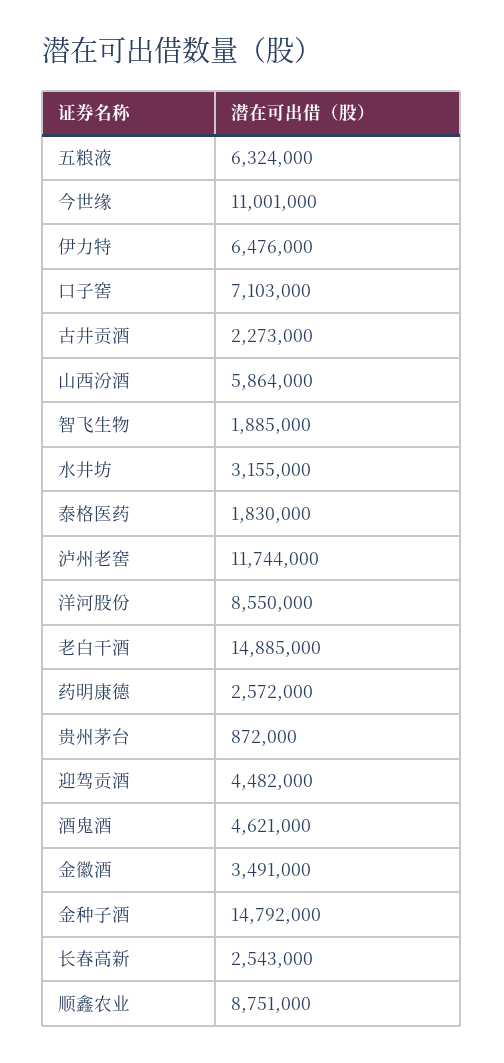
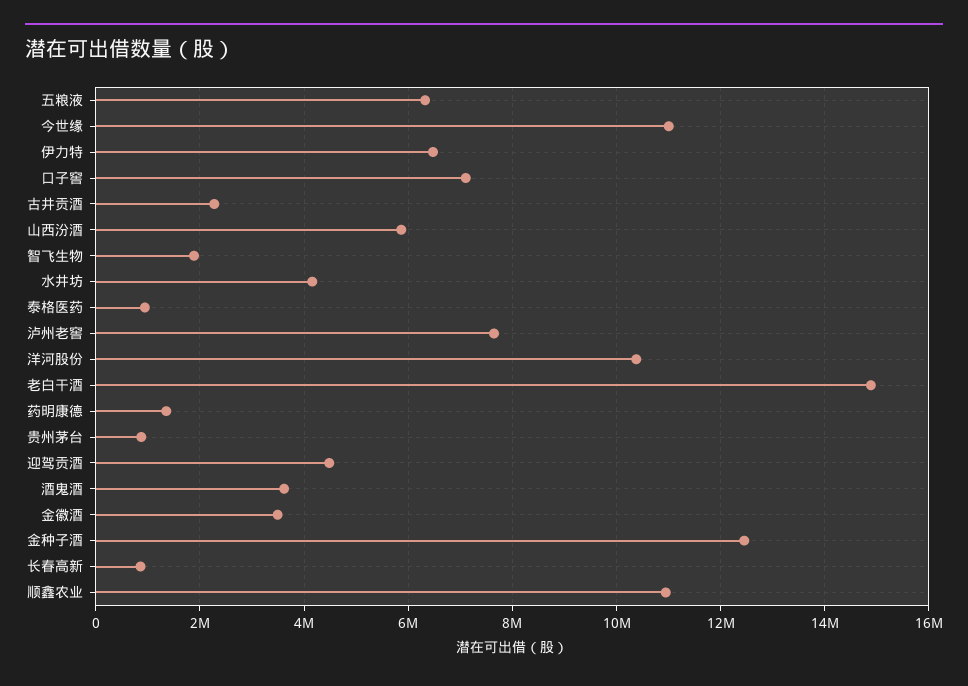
水井坊: 3155000 -> 4200000
泰格医药: 1830000 -> 1000000
泸州老窖: 11744000 -> 7600000
洋河股份: 8550000 -> 10400000
药明康德: 2572000 -> 1400000
酒鬼酒: 4621000 -> 3600000
金种子酒: 14792000 -> 12400000
长春高新: 2543000 -> 800000
顺鑫农业: 8751000 -> 11000000

